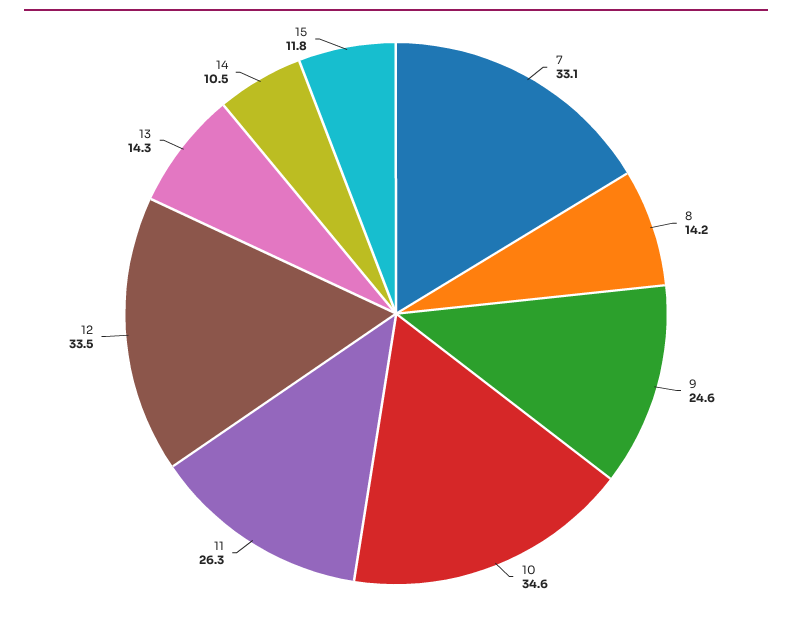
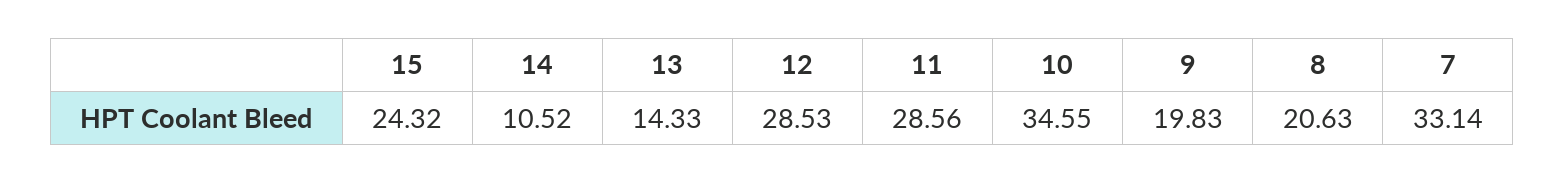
8: 14.2 -> 20.63
9: 24.6 -> 19.83
11: 26.3 -> 28.56
12: 33.5 -> 28.53
15: 11.8 -> 24.32

